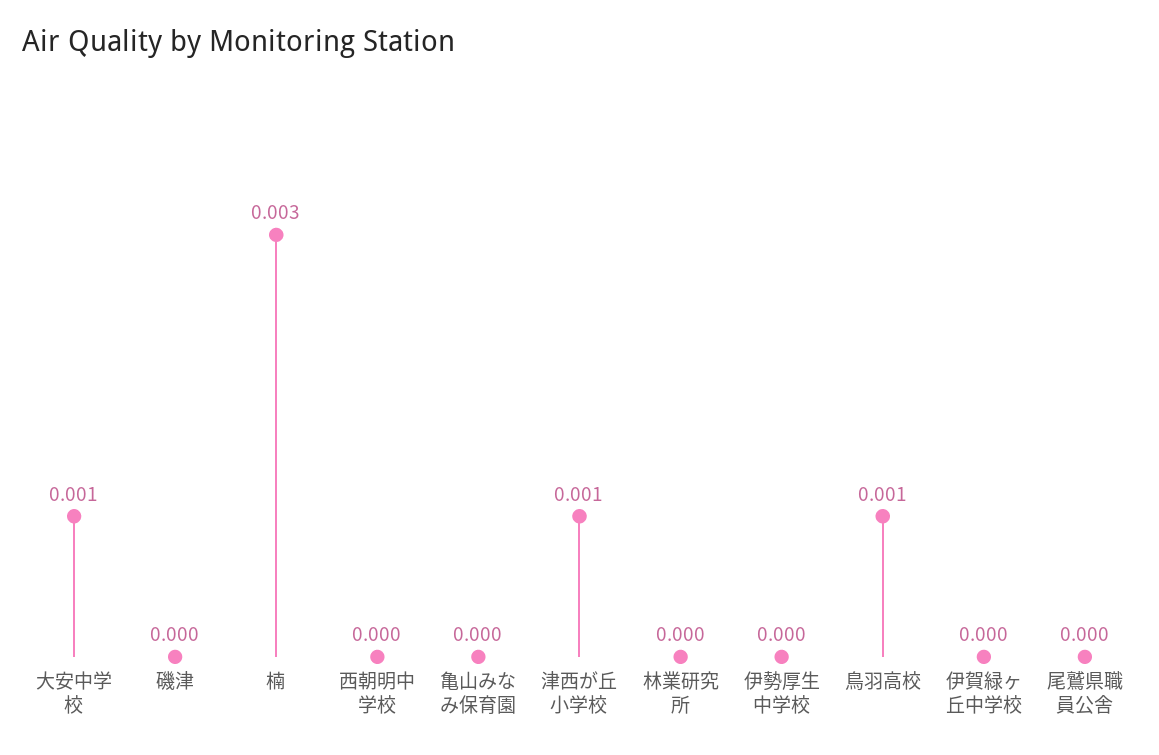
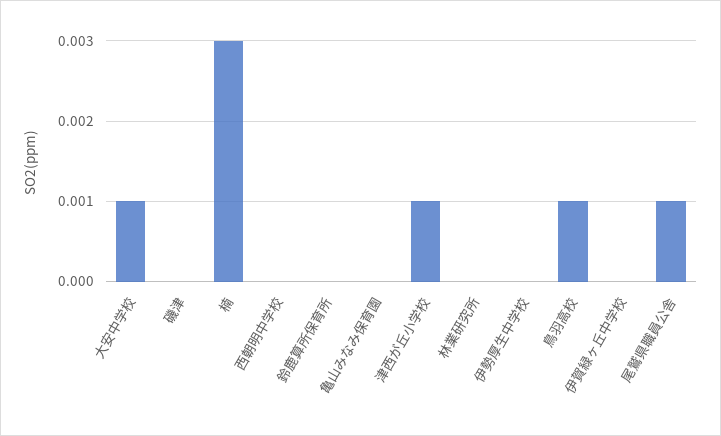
尾鷲県職員公舎: 0 -> 0.001
鈴鹿算所保育所: none -> 0

